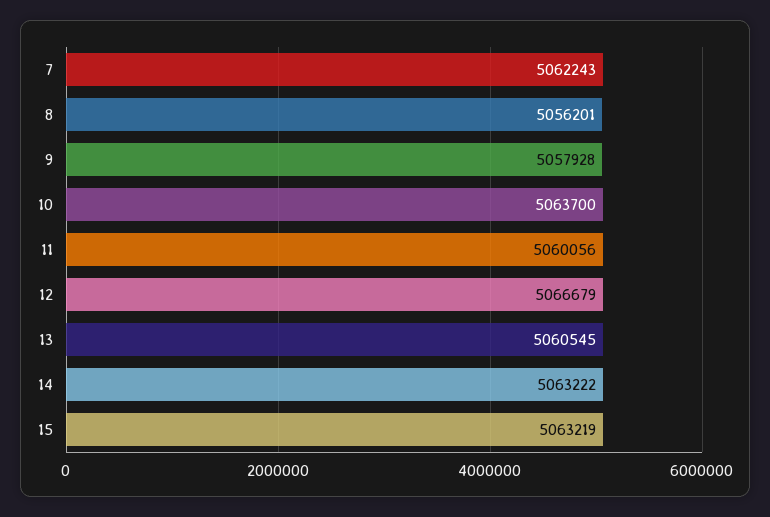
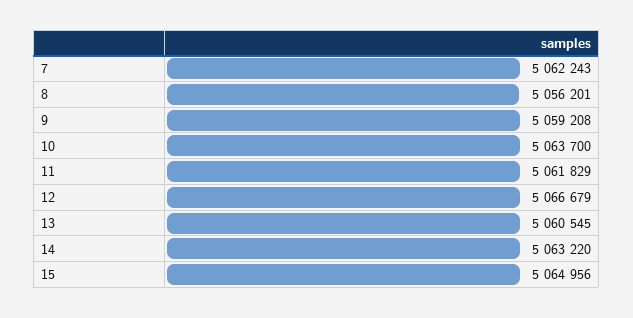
9: 5057928 -> 5059208
11: 5060056 -> 5061829
14: 5063222 -> 5063220
15: 5063219 -> 5064956

